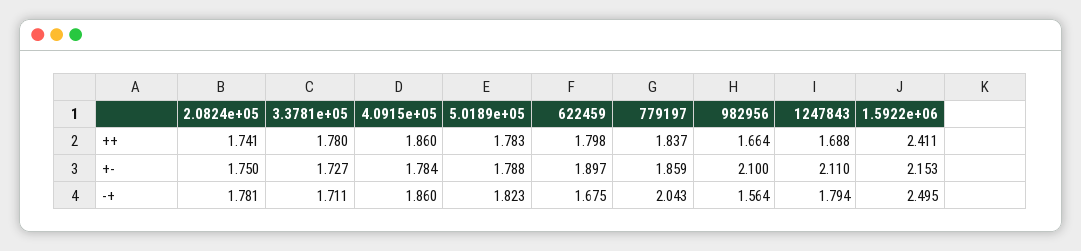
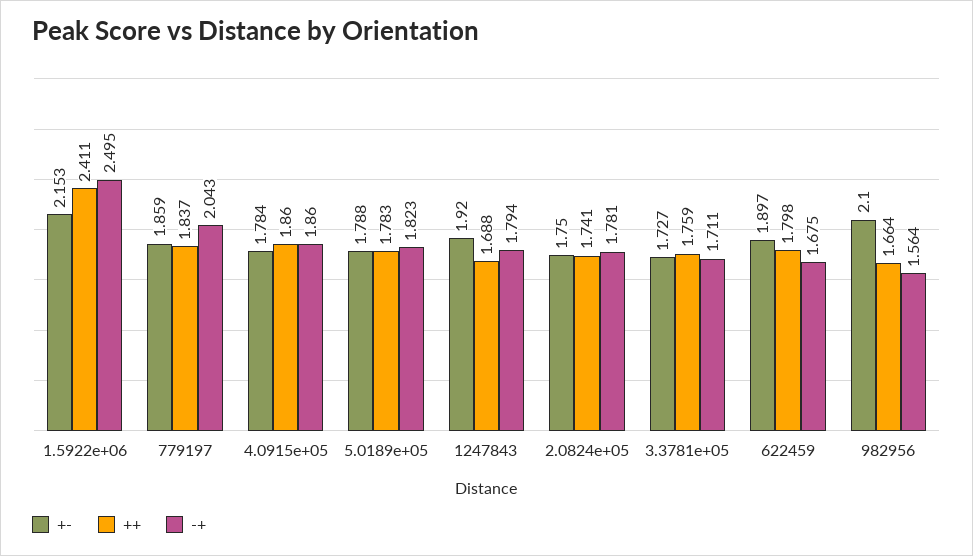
++, 3.3781e+05: 1.78 -> 1.759
+-, 1247843: 2.11 -> 1.92

